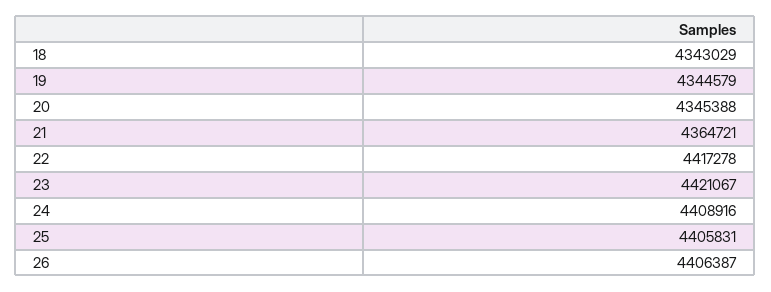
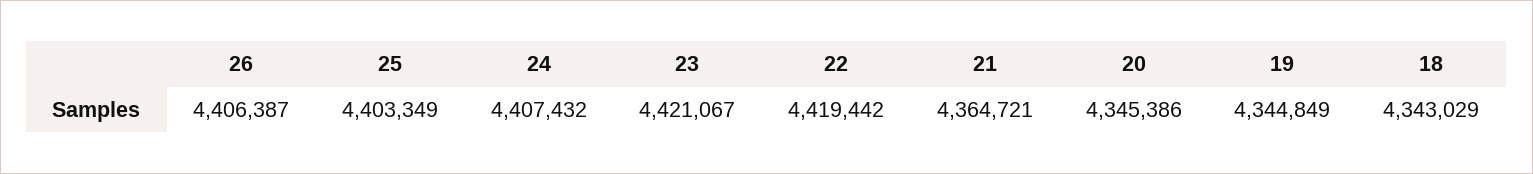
19: 4344579 -> 4344849
20: 4345388 -> 4345386
22: 4417278 -> 4419442
24: 4408916 -> 4407432
25: 4405831 -> 4403349

